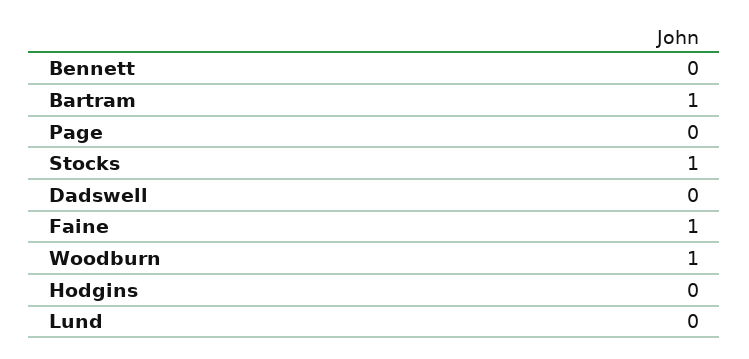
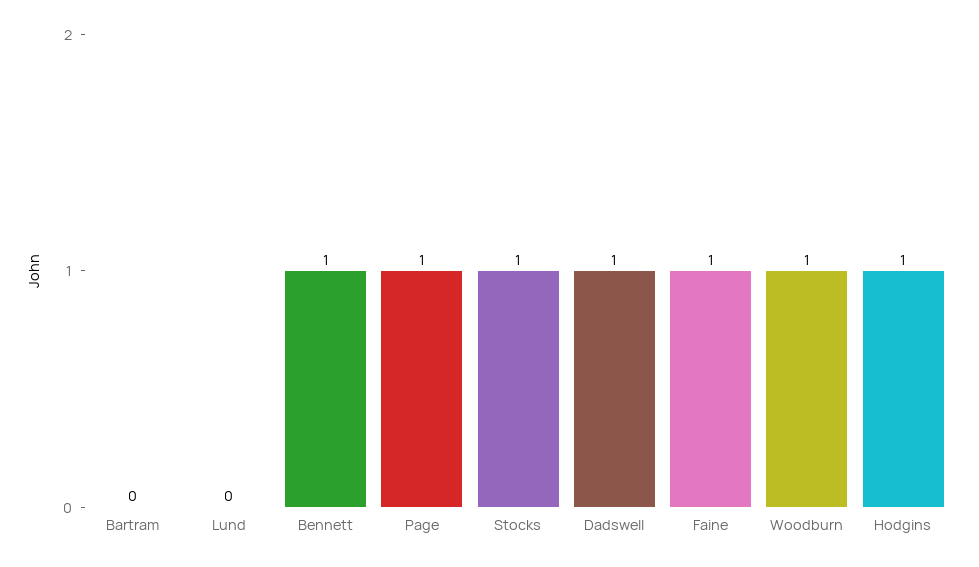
Bennett: 0 -> 1
Bartram: 1 -> 0
Page: 0 -> 1
Dadswell: 0 -> 1
Hodgins: 0 -> 1

